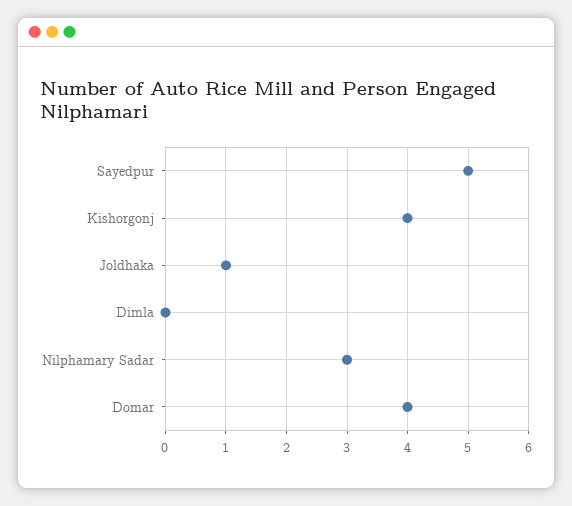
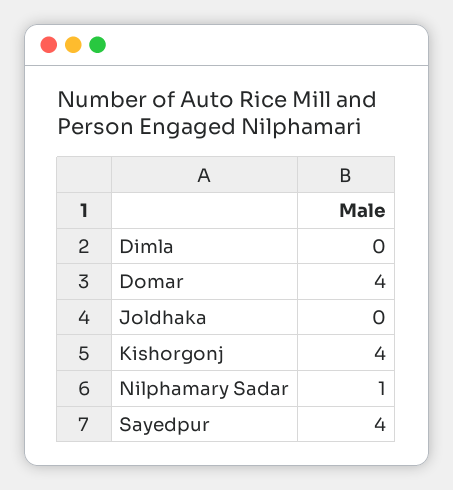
Sayedpur: 5 -> 4
Joldhaka: 1 -> 0
Nilphamary Sadar: 3 -> 1

